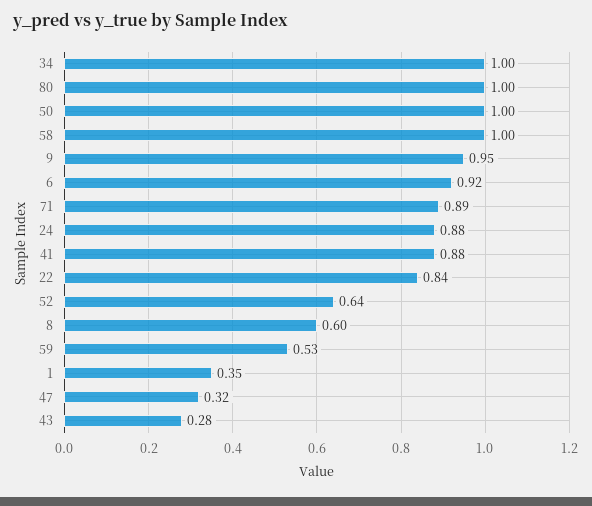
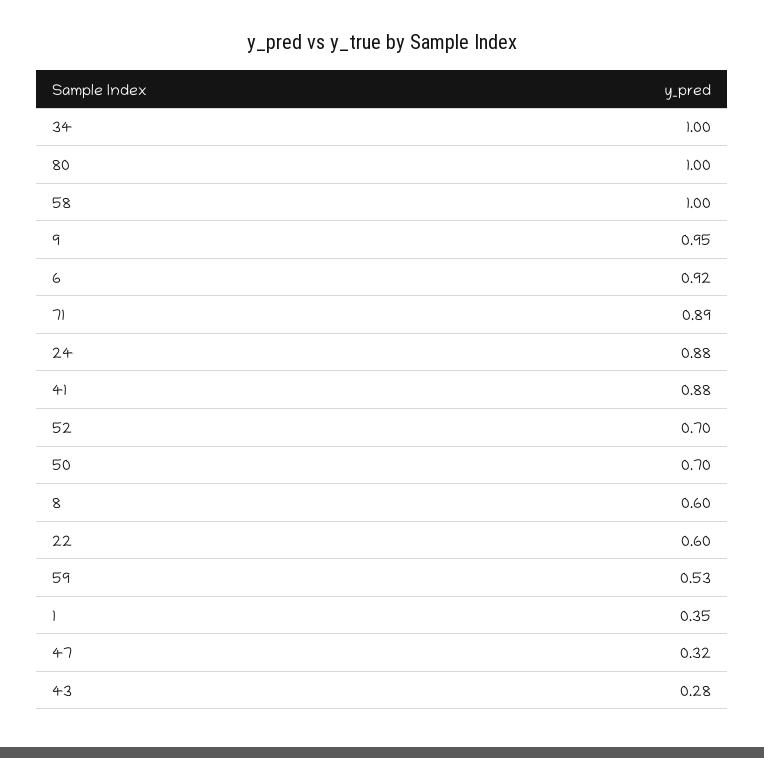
50: 1 -> 0.7
22: 0.84 -> 0.6
52: 0.64 -> 0.7

